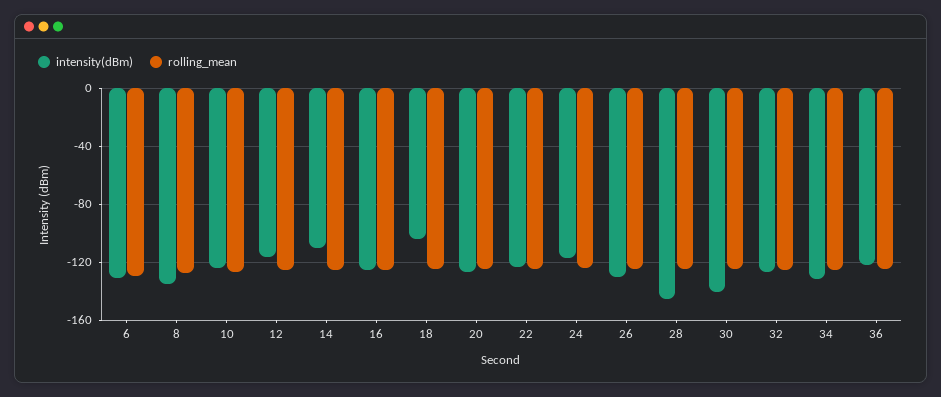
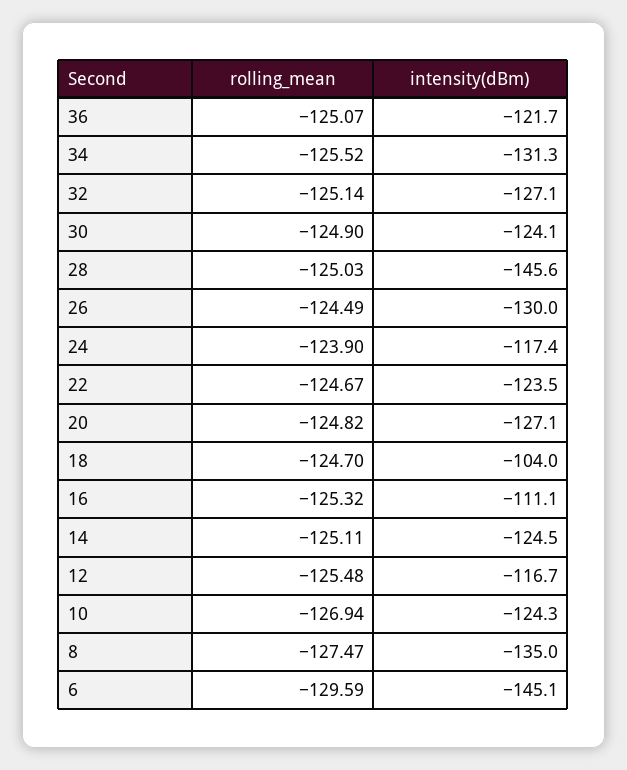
intensity(dBm), 6: -130 -> -145.1
intensity(dBm), 14: -110 -> -124.5
intensity(dBm), 16: -125 -> -111.1
intensity(dBm), 30: -140 -> -124.1

